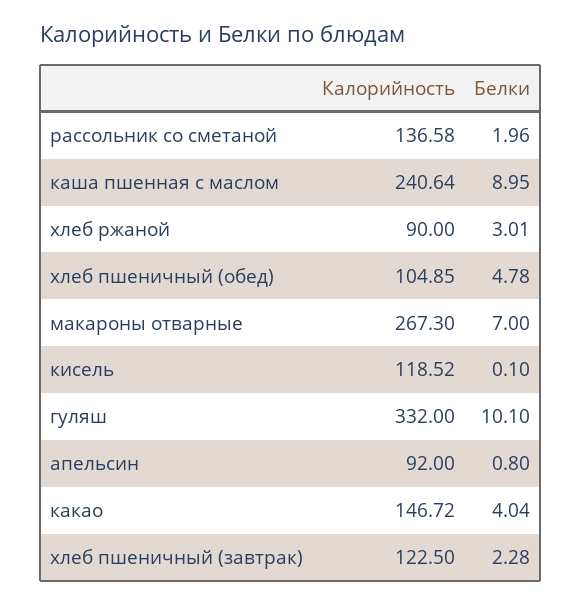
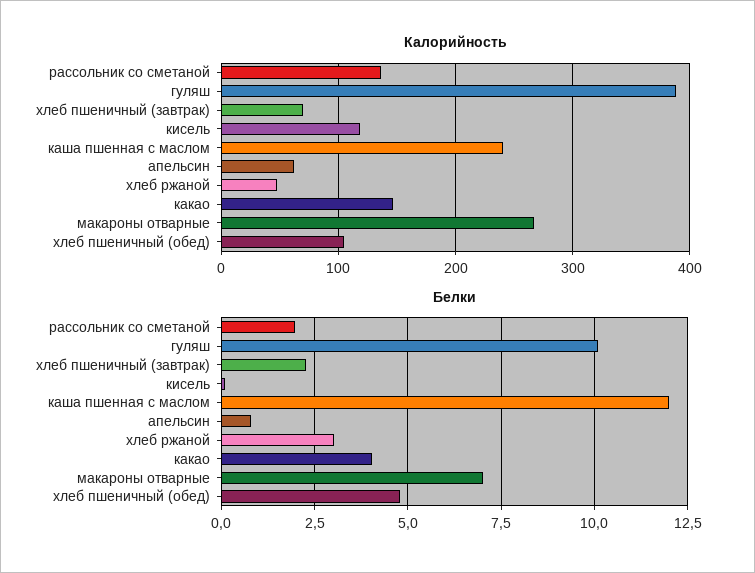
Белки, каша пшенная с маслом: 8.95 -> 12
Калорийность, хлеб ржаной: 90 -> 50
Калорийность, гуляш: 332 -> 390
Калорийность, апельсин: 92 -> 60
Калорийность, хлеб пшеничный (завтрак): 122.5 -> 70

